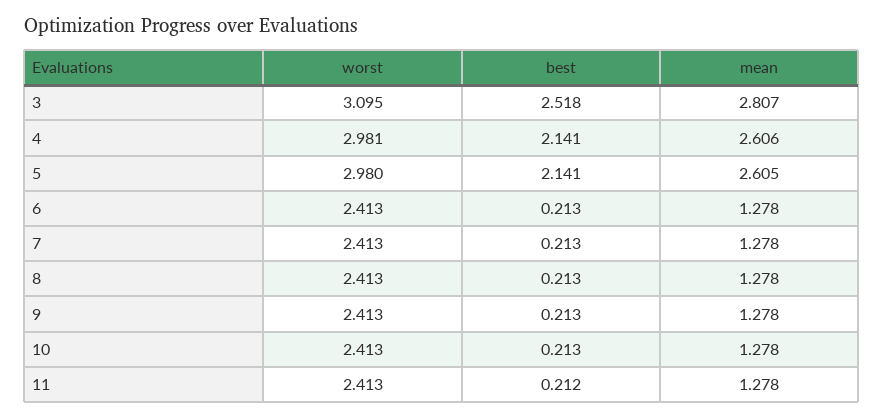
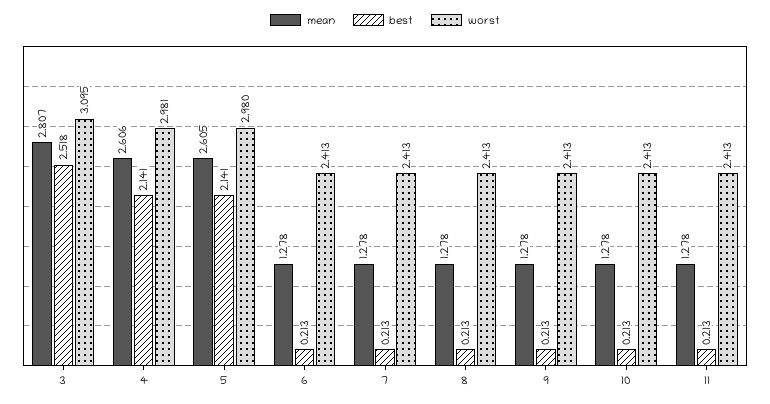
best, 11: 0.212 -> 0.213

